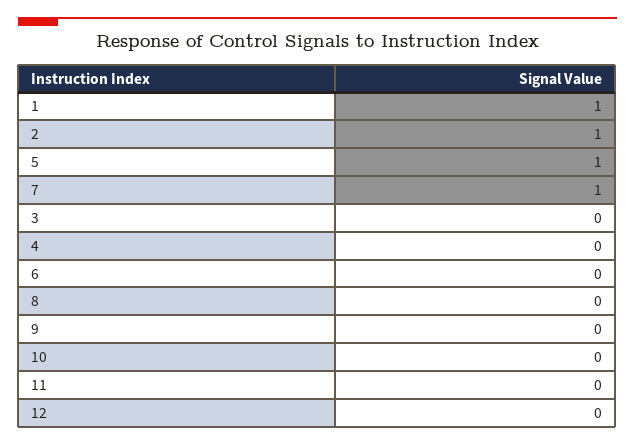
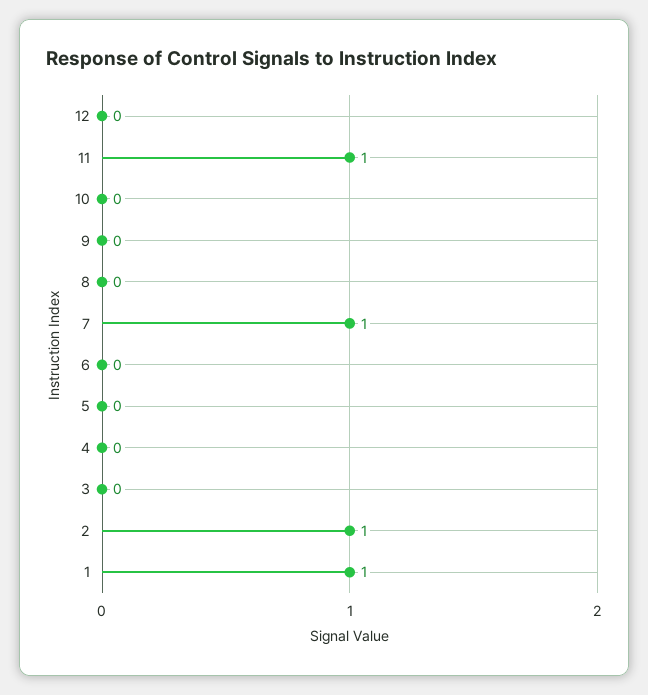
5: 1 -> 0
11: 0 -> 1

